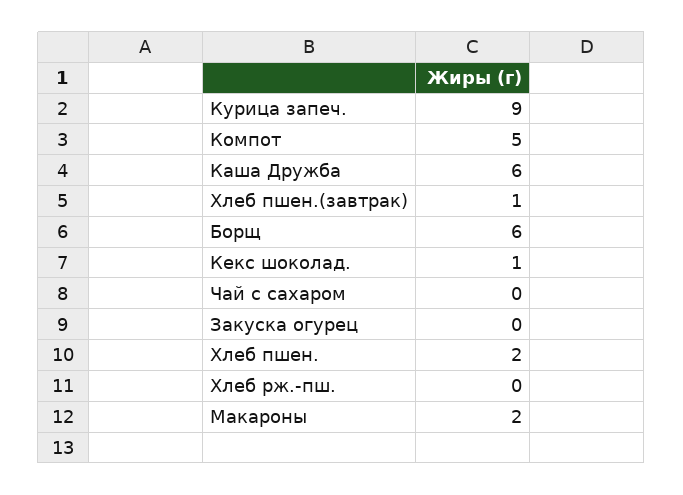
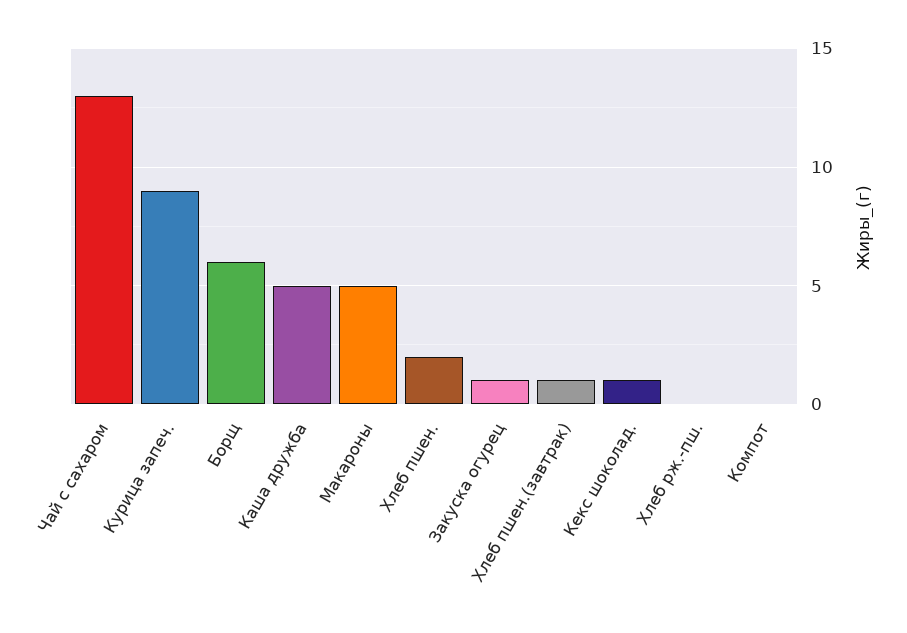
Компот: 5 -> 0
Каша Дружба: 6 -> 5
Чай с сахаром: 0 -> 13
Закуска огурец: 0 -> 1
Макароны: 2 -> 5

